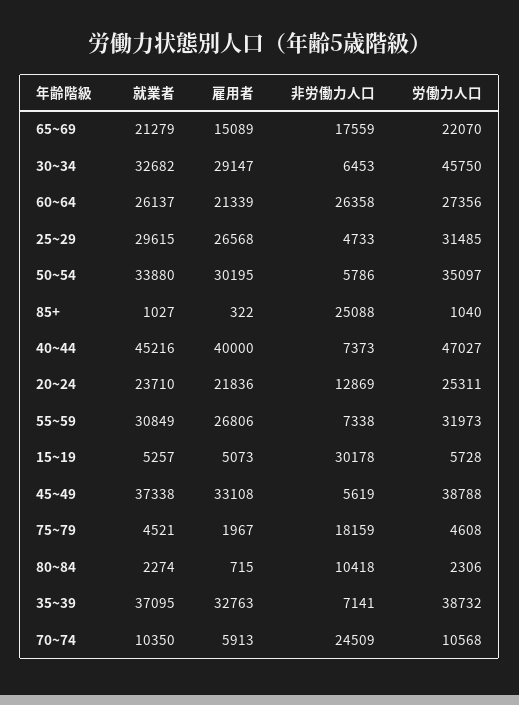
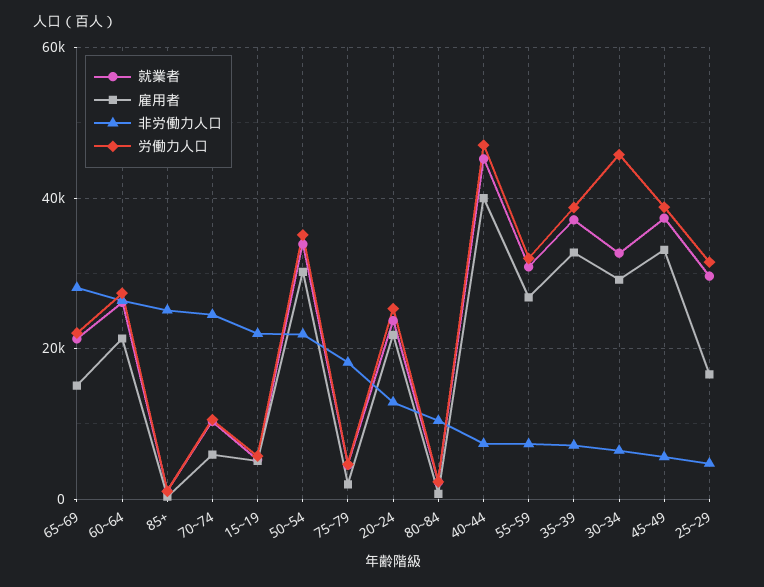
非労働力人口, 65~69: 17559 -> 28000
雇用者, 25~29: 26568 -> 16000
非労働力人口, 50~54: 5786 -> 22000
非労働力人口, 15~19: 30178 -> 22000

